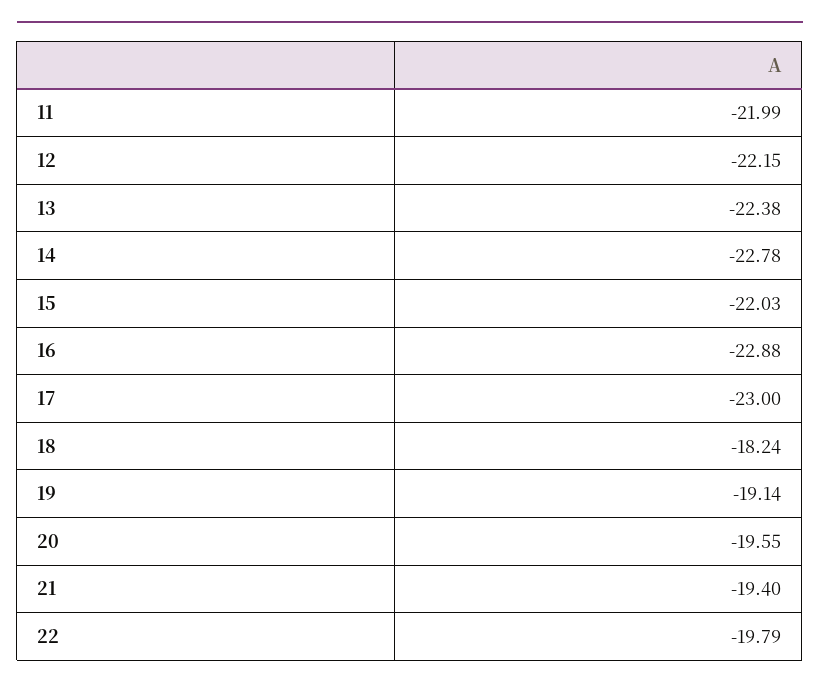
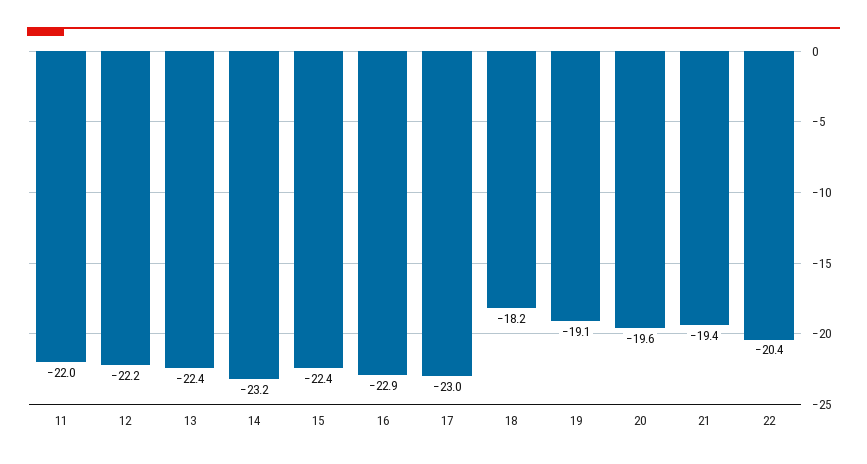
14: -22.78 -> -23.2
15: -22.03 -> -22.4
22: -19.79 -> -20.4

